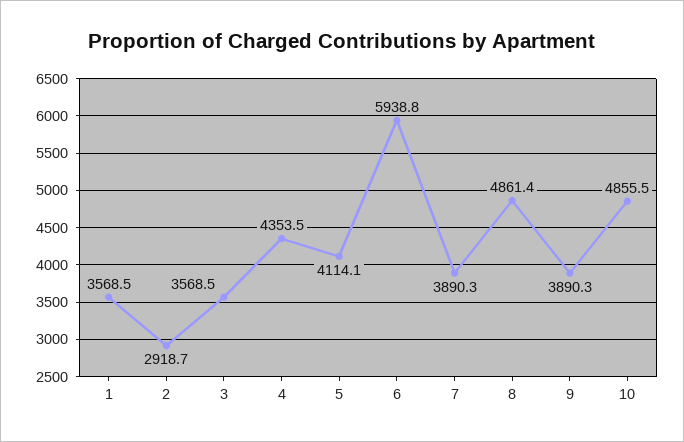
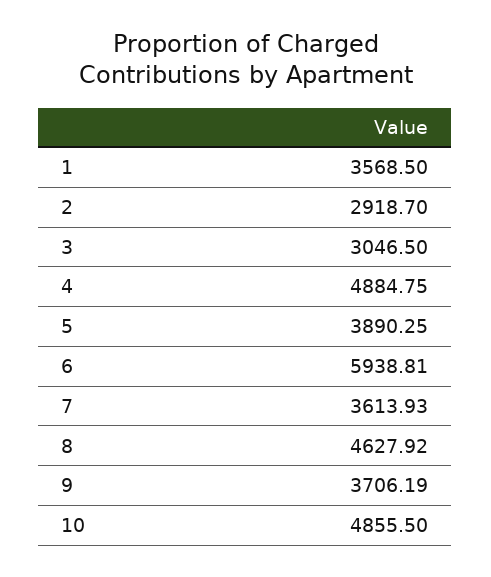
3: 3568.5 -> 3046.5
4: 4353.5 -> 4884.75
5: 4114.1 -> 3890.25
7: 3890.3 -> 3613.93
8: 4861.4 -> 4627.92
9: 3890.3 -> 3706.19

